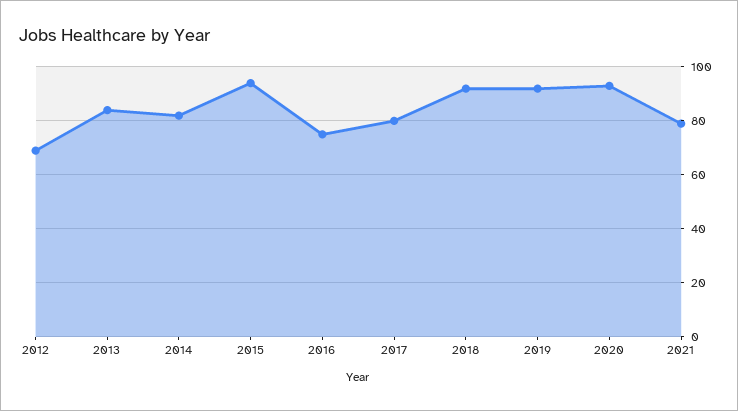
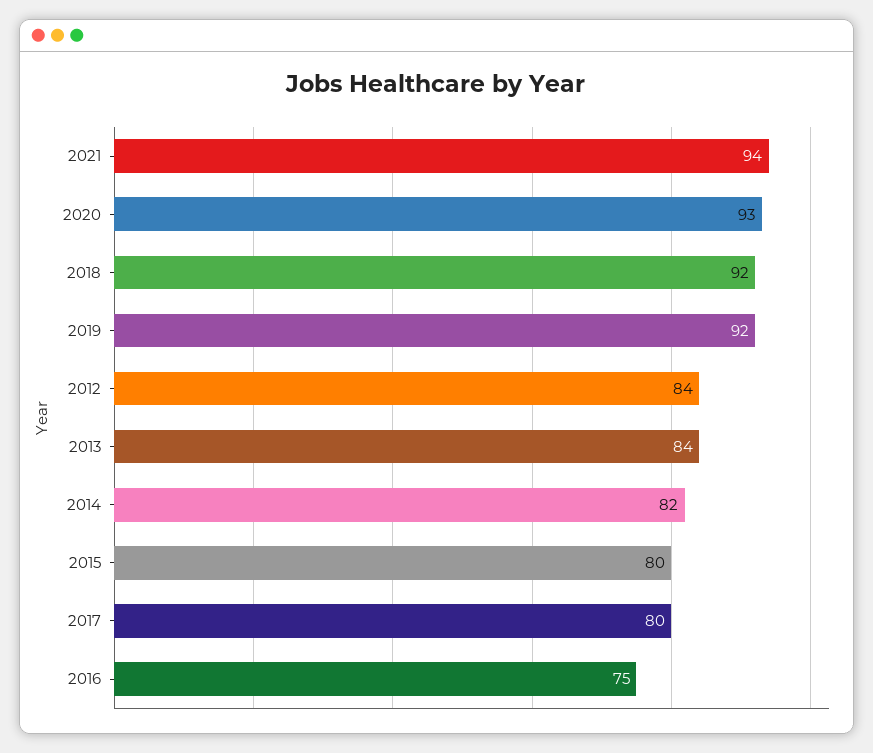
2012: 70 -> 84
2015: 95 -> 80
2021: 80 -> 94

